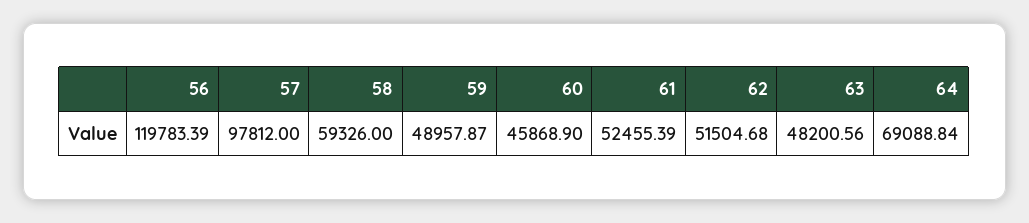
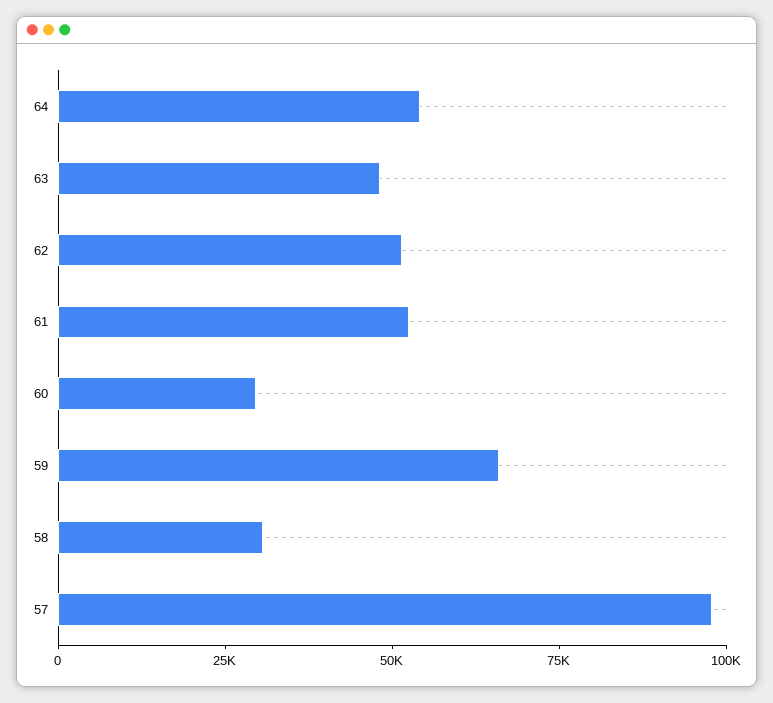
56: 119783.39 -> none
58: 59326 -> 30000
59: 48957.87 -> 65000
60: 45868.9 -> 30000
64: 69088.84 -> 55000

